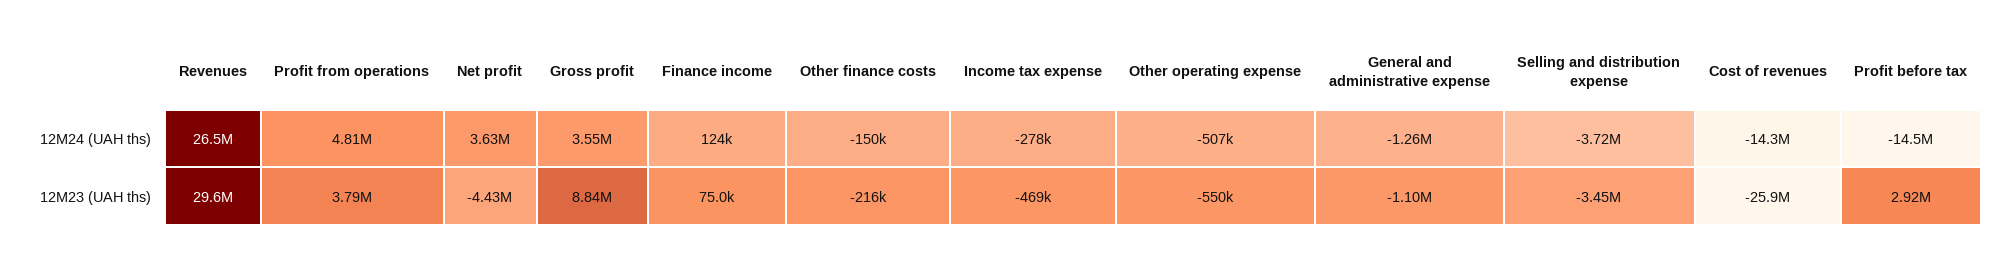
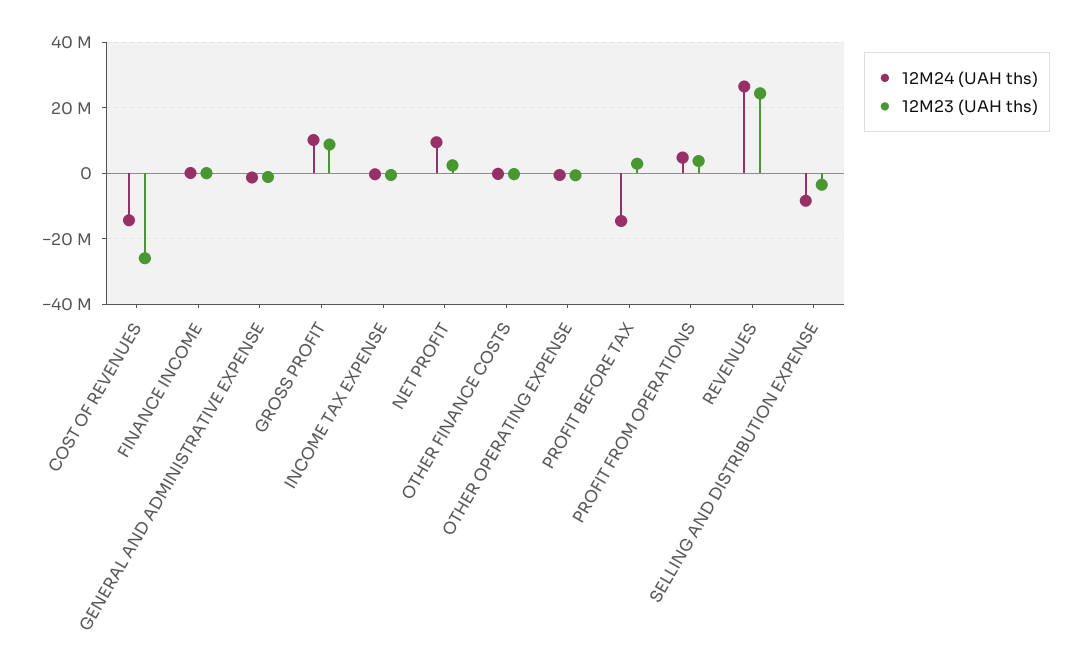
12M24 (UAH ths), Net profit: 3630000 -> 10000000
12M24 (UAH ths), Gross profit: 3550000 -> 10000000
12M24 (UAH ths), Selling and distribution expense: -3720000 -> -8000000
12M23 (UAH ths), Revenues: 29600000 -> 24000000
12M23 (UAH ths), Net profit: -4430000 -> 2000000

